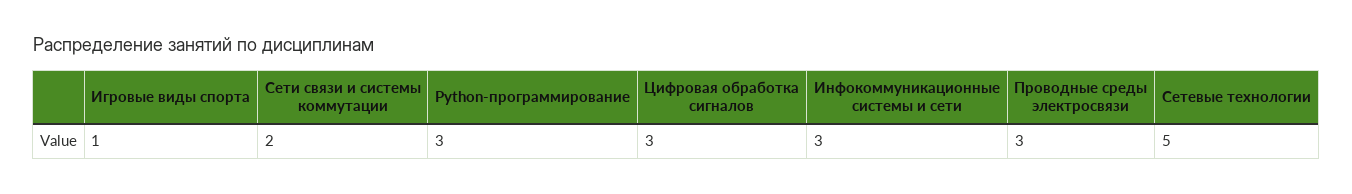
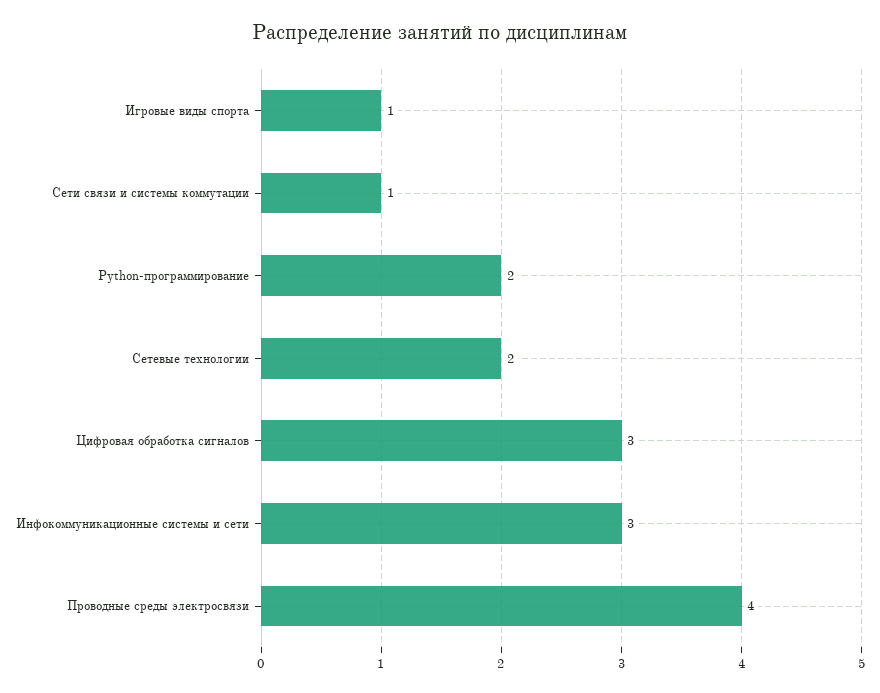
Сети связи и системы коммутации: 2 -> 1
Python-программирование: 3 -> 2
Проводные среды электросвязи: 3 -> 4
Сетевые технологии: 5 -> 2

